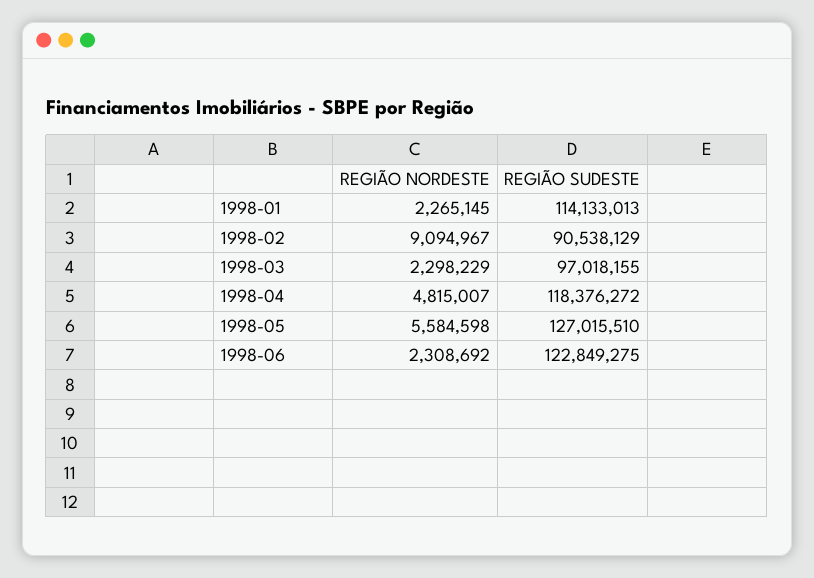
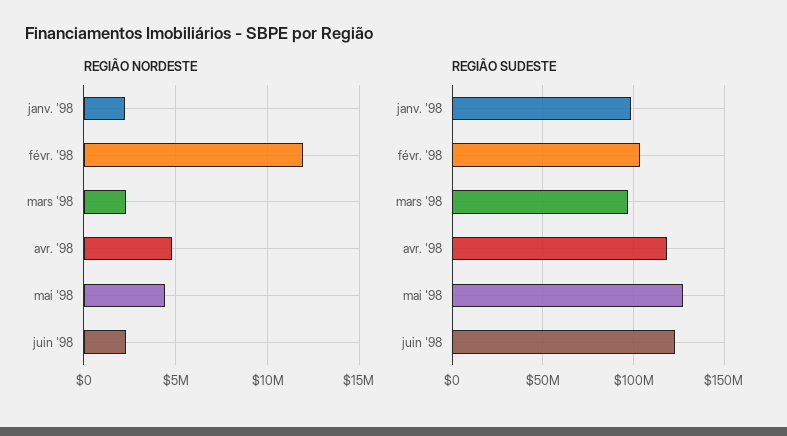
REGIÃO SUDESTE, 1998-01: 114133013 -> 100000000
REGIÃO NORDESTE, 1998-02: 9094967 -> 12000000
REGIÃO SUDESTE, 1998-02: 90538129 -> 105000000
REGIÃO NORDESTE, 1998-05: 5584598 -> 4500000

